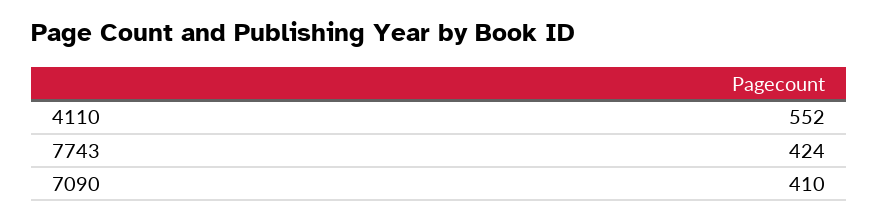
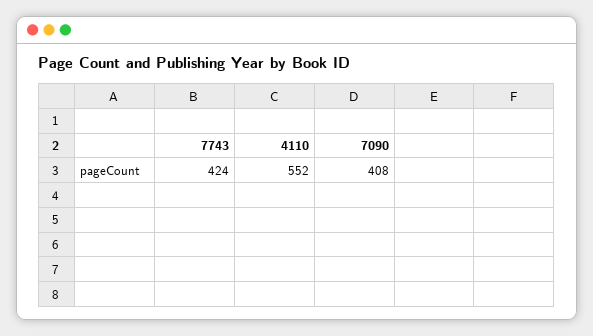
7090: 410 -> 408

